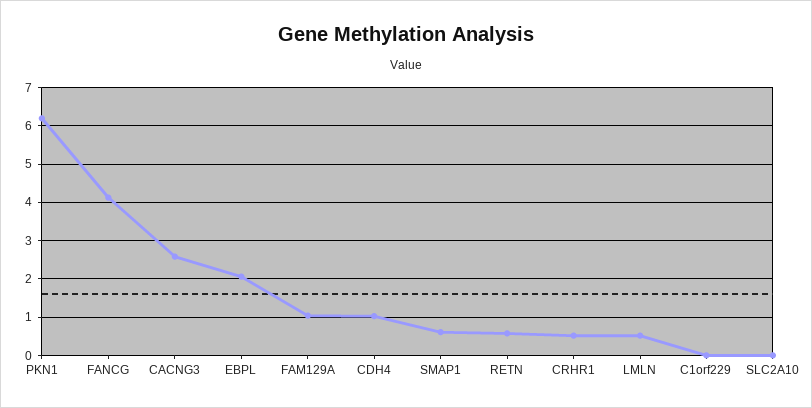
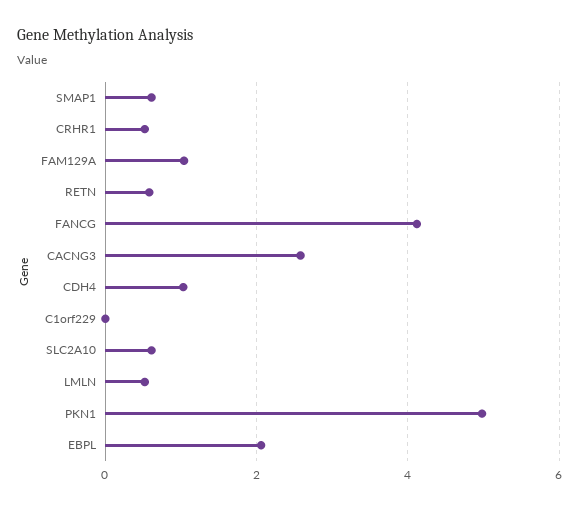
PKN1: 6.2 -> 5
SLC2A10: 0 -> 0.6

